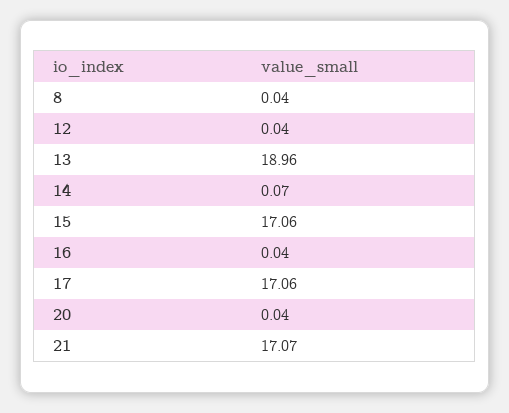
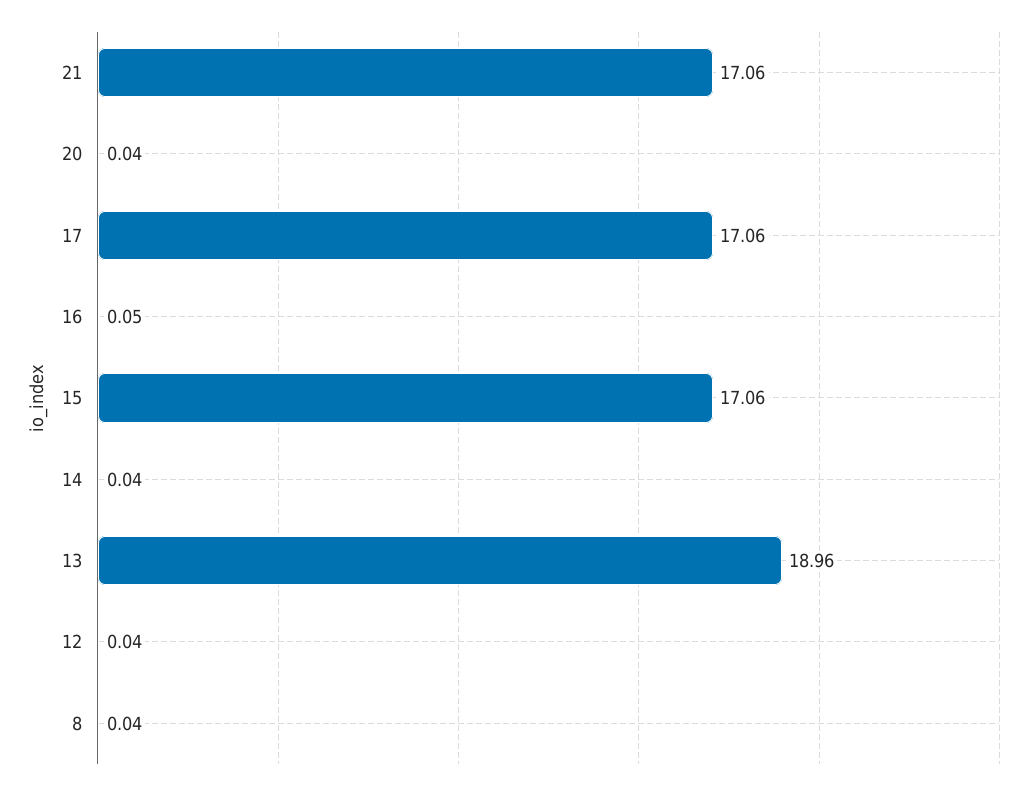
14: 0.07 -> 0.04
16: 0.04 -> 0.05
21: 17.07 -> 17.06

